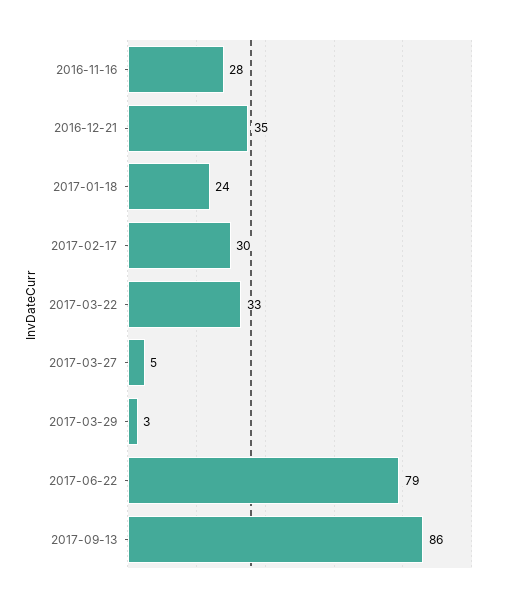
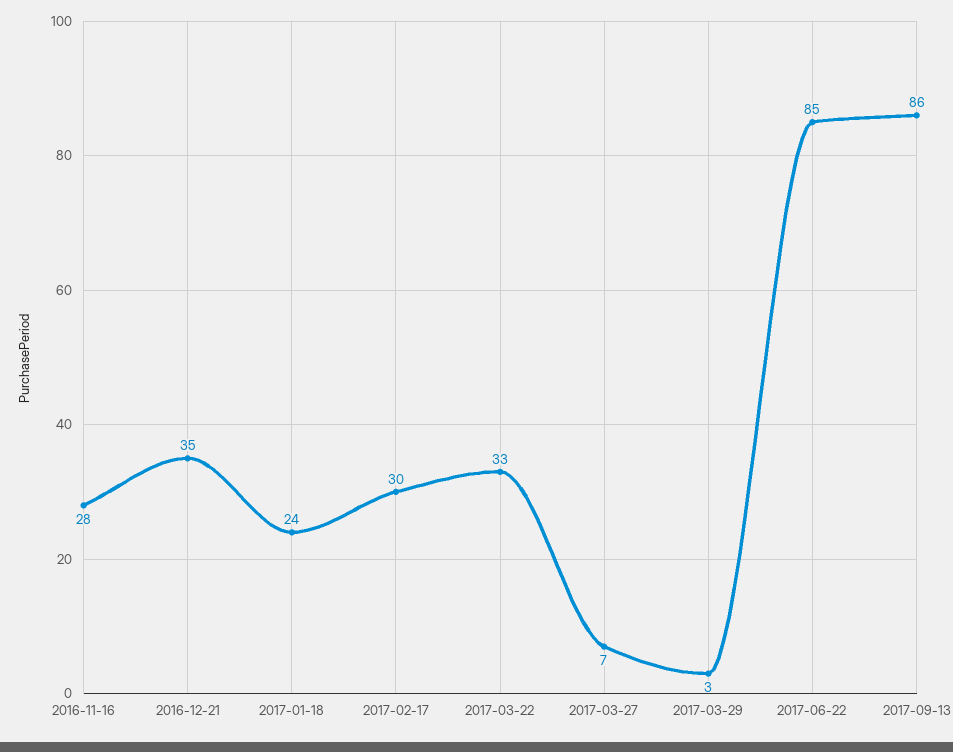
2017-03-27: 5 -> 7
2017-06-22: 79 -> 85

